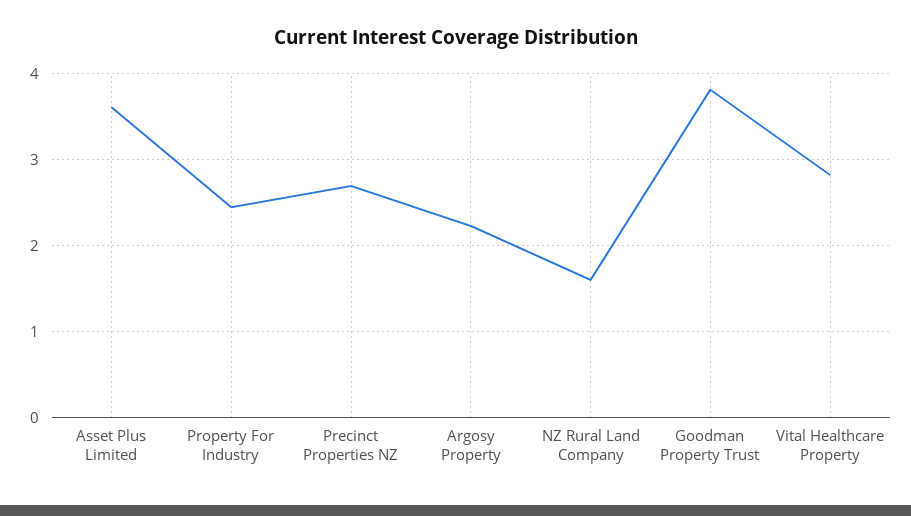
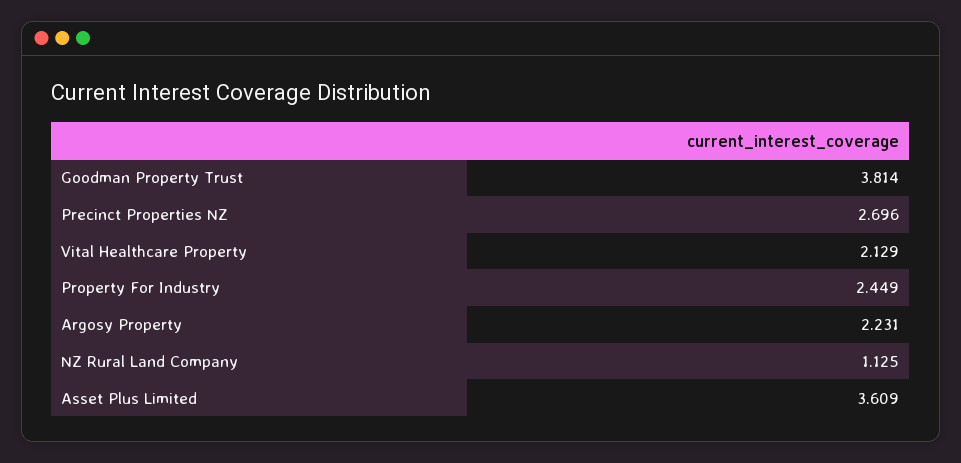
NZ Rural Land Company: 1.6 -> 1.125
Vital Healthcare Property: 2.8 -> 2.129

